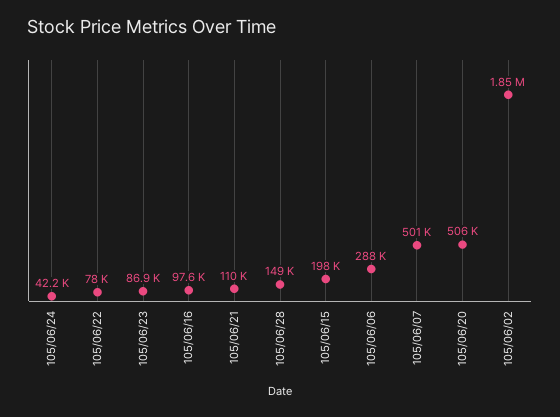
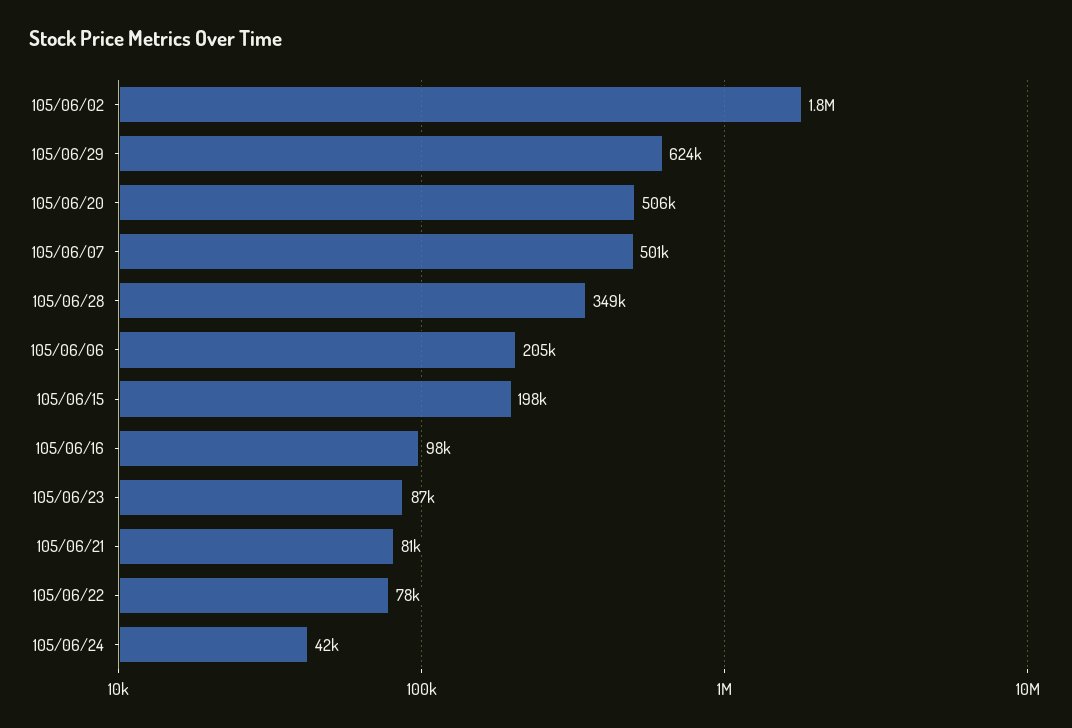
105/06/21: 110000 -> 81000
105/06/28: 149000 -> 349000
105/06/06: 288000 -> 205000
105/06/29: none -> 624000

